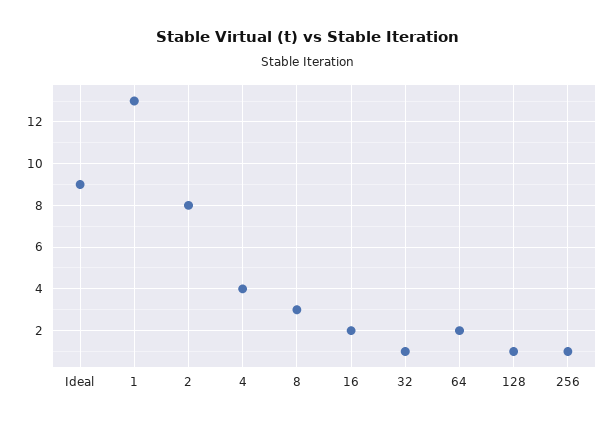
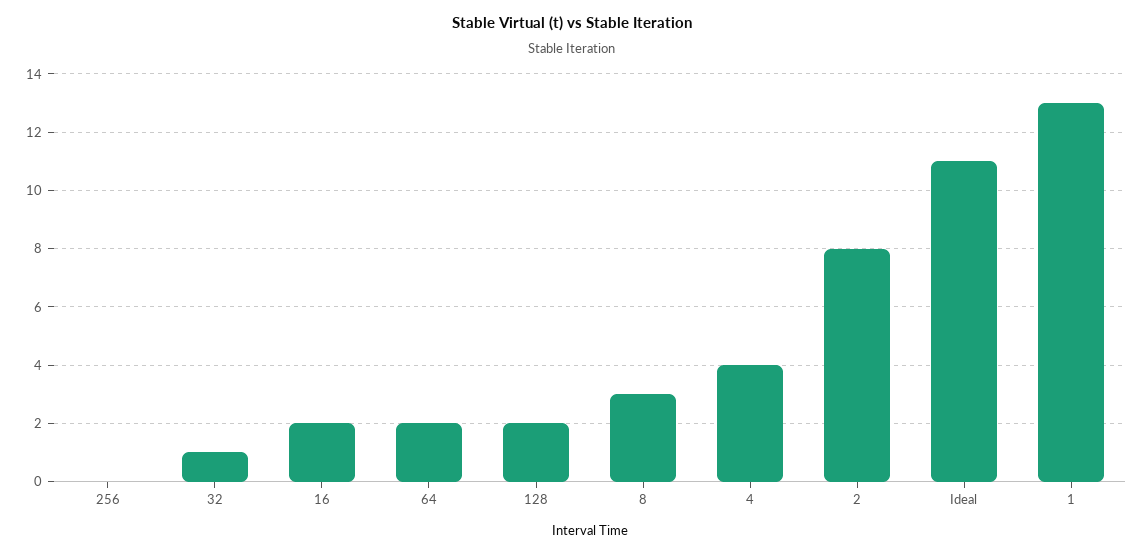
Ideal: 9 -> 11
128: 1 -> 2
256: 1 -> 0

